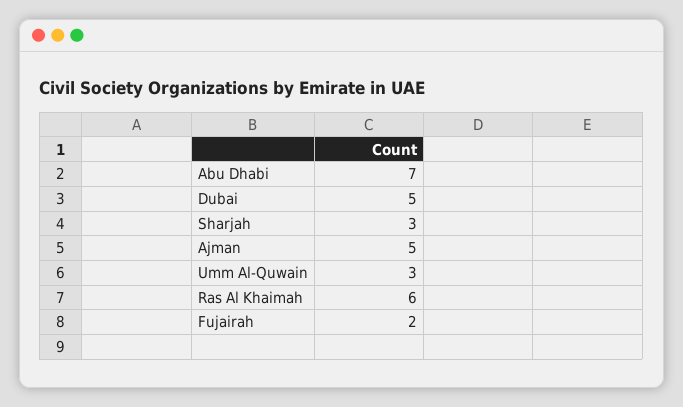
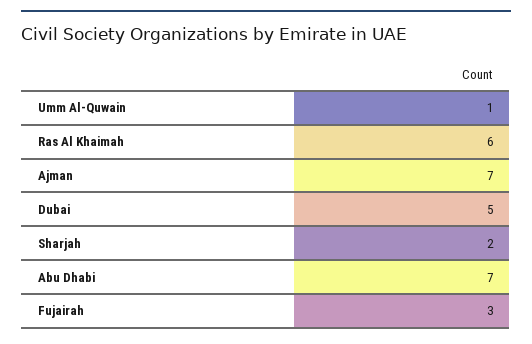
Sharjah: 3 -> 2
Ajman: 5 -> 7
Umm Al-Quwain: 3 -> 1
Fujairah: 2 -> 3

